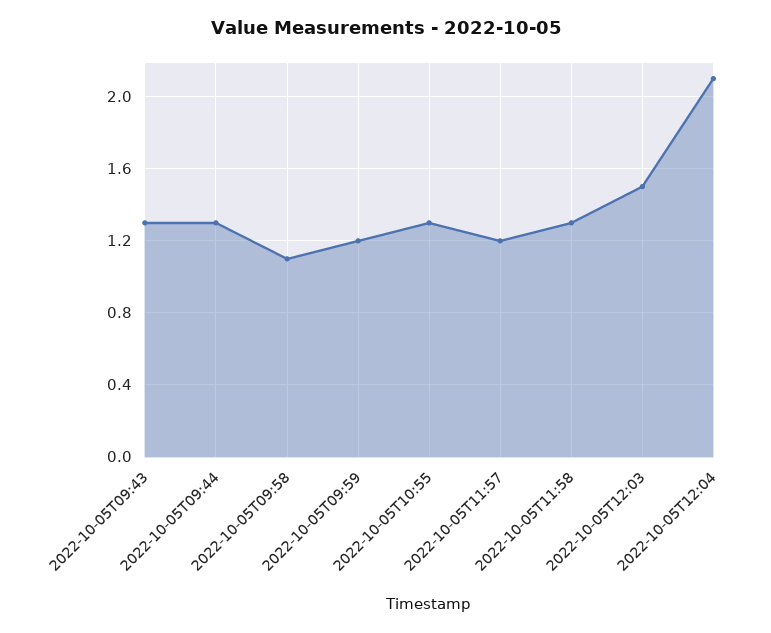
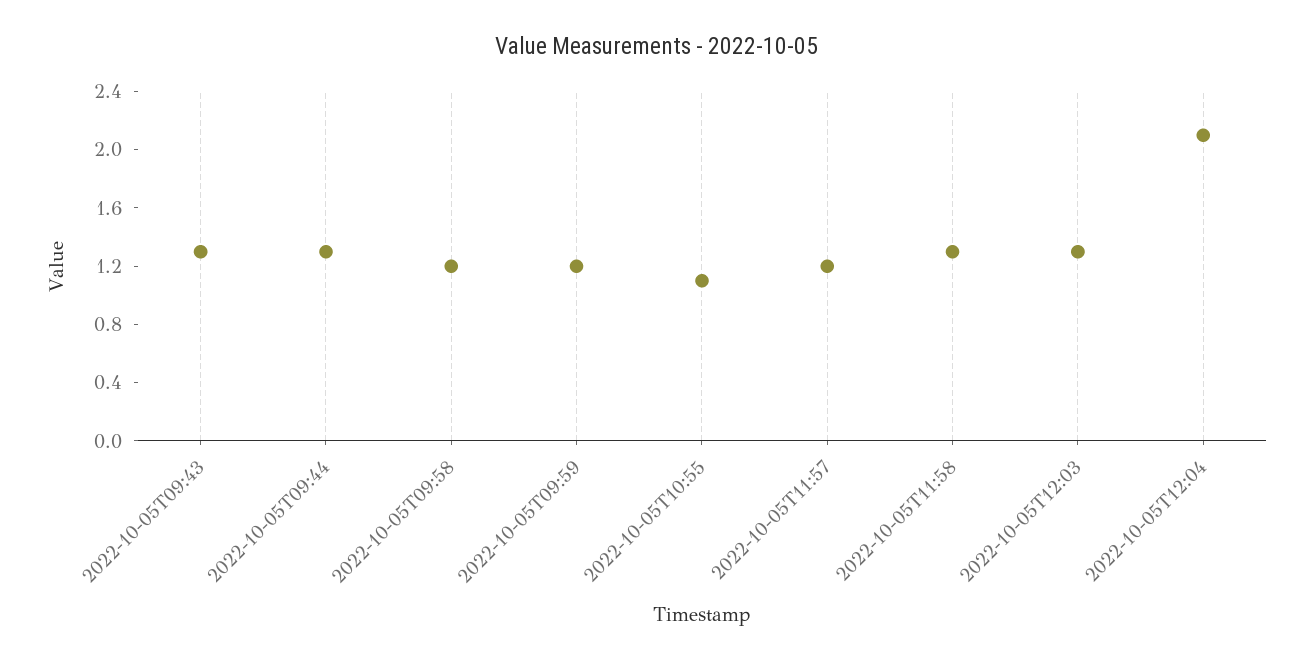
2022-10-05T09:58: 1.1 -> 1.2
2022-10-05T10:55: 1.3 -> 1.1
2022-10-05T12:03: 1.5 -> 1.3

